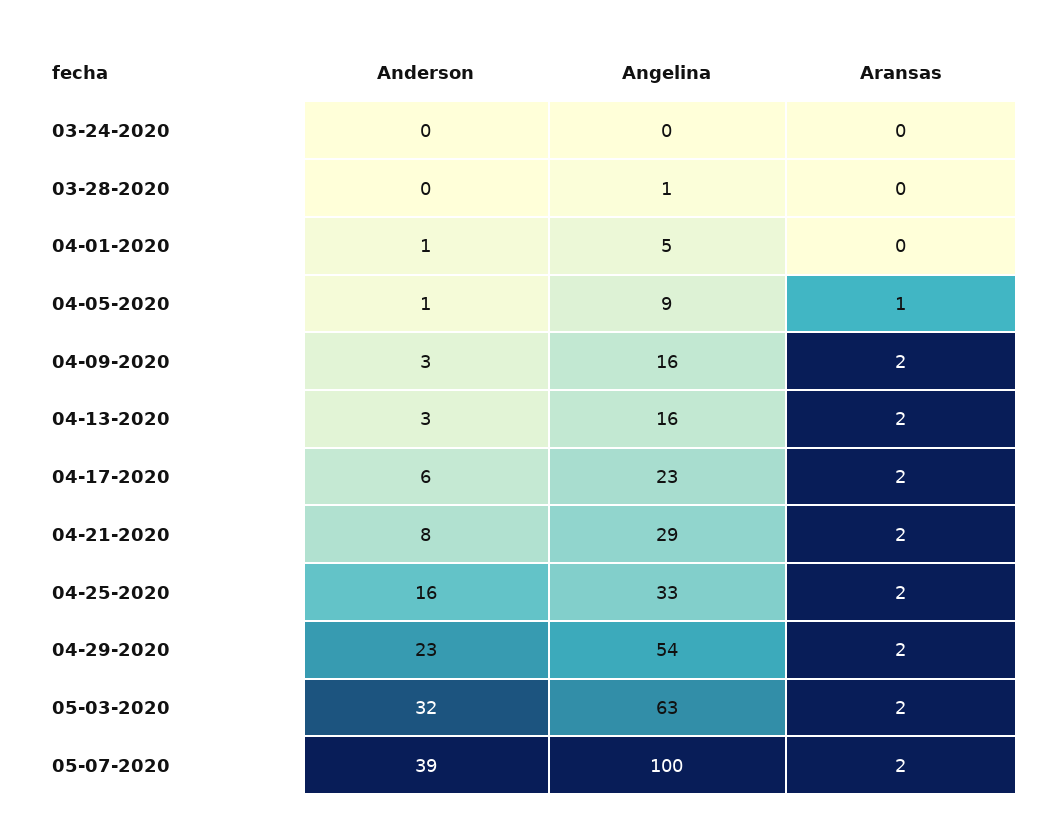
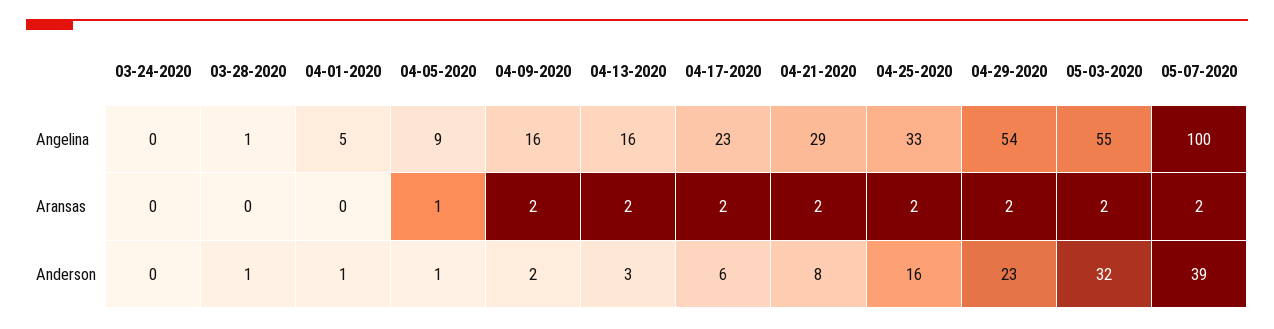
Anderson, 03-28-2020: 0 -> 1
Anderson, 04-09-2020: 3 -> 2
Angelina, 05-03-2020: 63 -> 55

